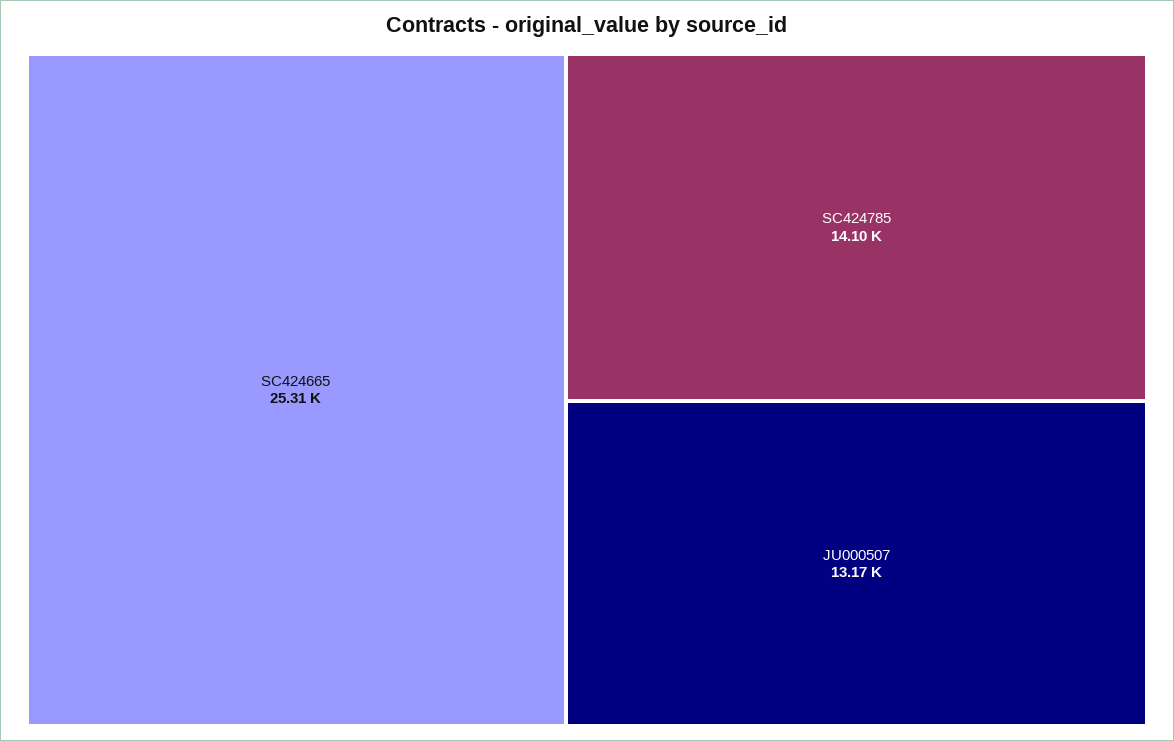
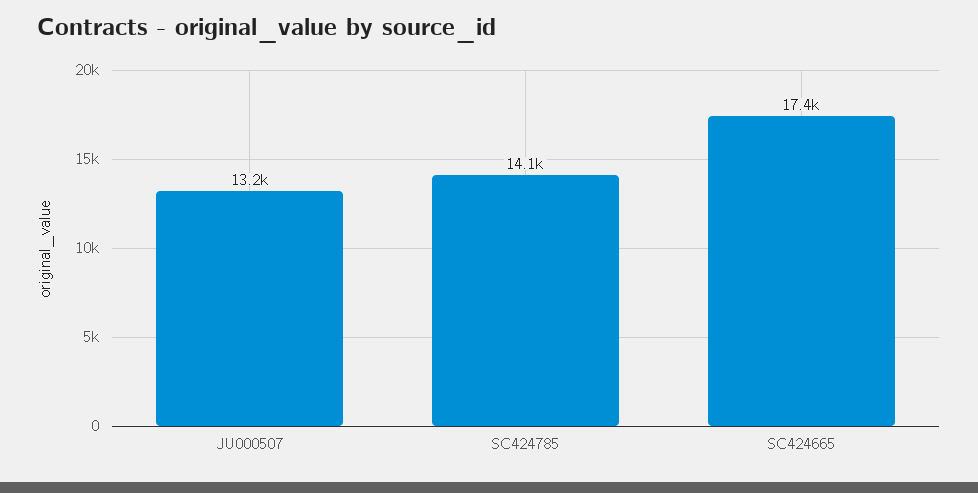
SC424665: 25310 -> 17400

